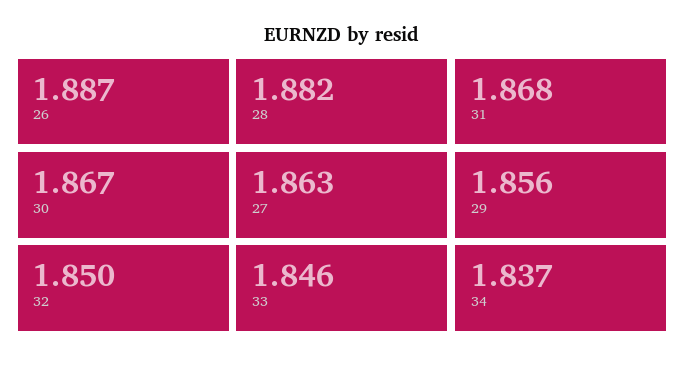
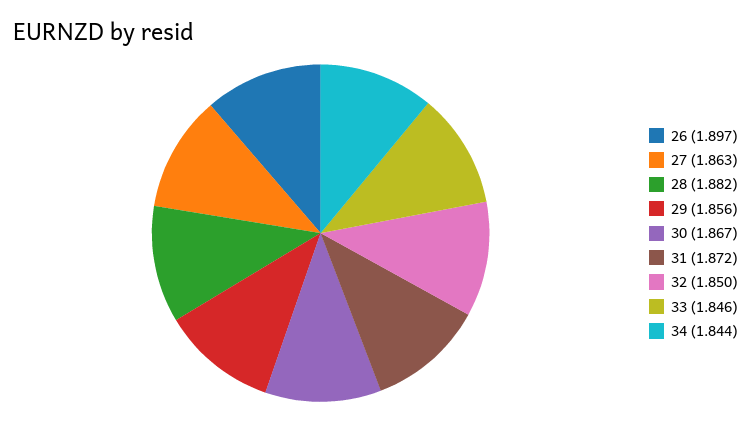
26: 1.887 -> 1.897
31: 1.868 -> 1.872
34: 1.837 -> 1.844

